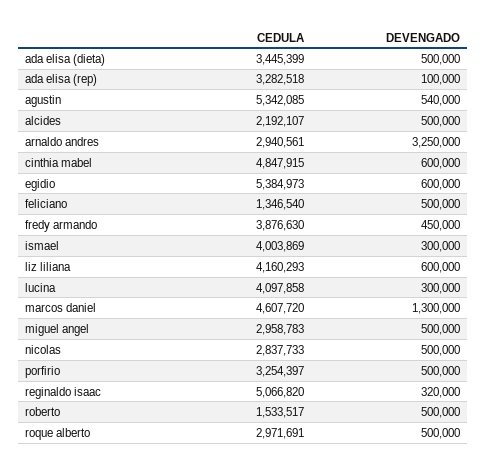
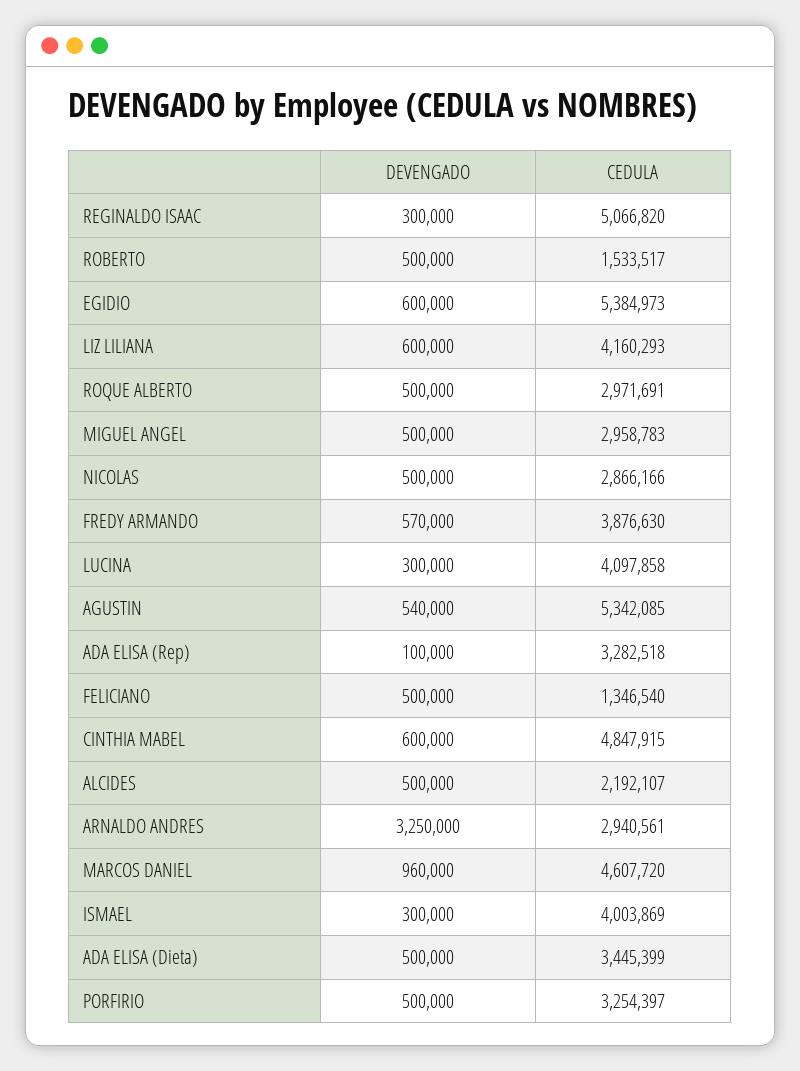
DEVENGADO, fredy armando: 450000 -> 570000
DEVENGADO, marcos daniel: 1300000 -> 960000
CEDULA, nicolas: 2837733 -> 2866166
DEVENGADO, reginaldo isaac: 320000 -> 300000

